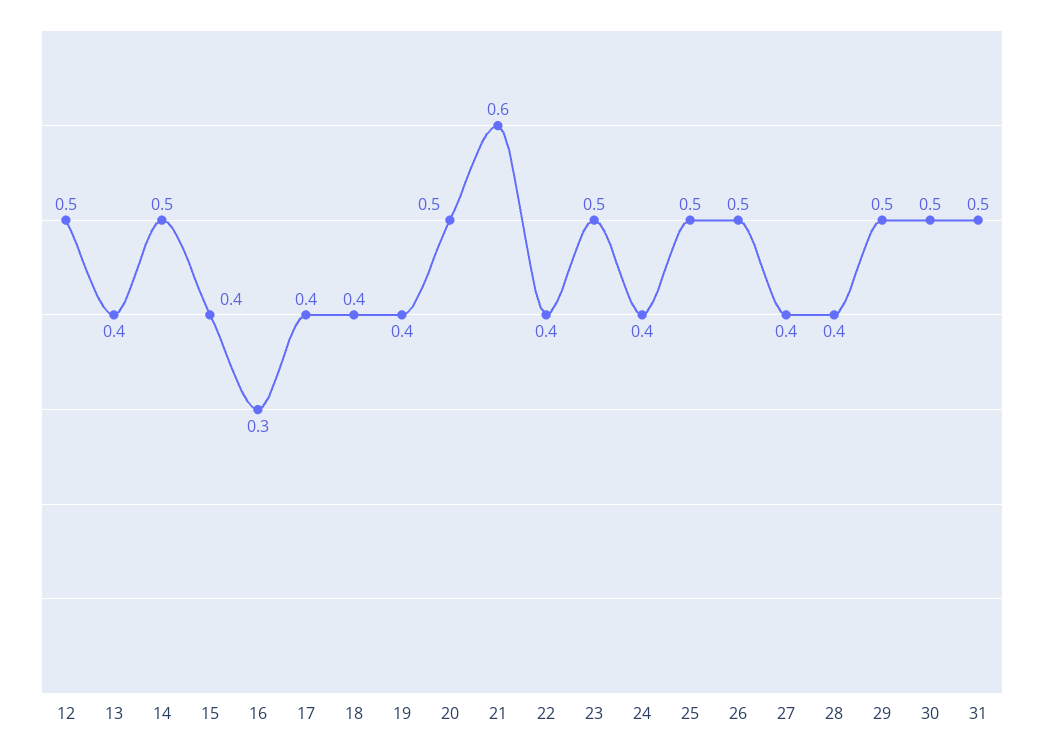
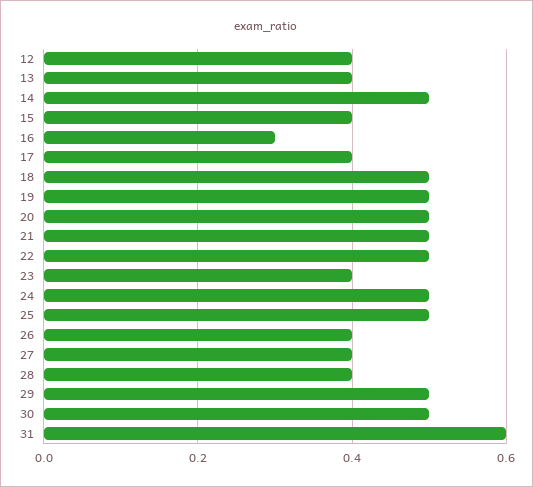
12: 0.5 -> 0.4
18: 0.4 -> 0.5
19: 0.4 -> 0.5
21: 0.6 -> 0.5
22: 0.4 -> 0.5
23: 0.5 -> 0.4
24: 0.4 -> 0.5
26: 0.5 -> 0.4
31: 0.5 -> 0.6

